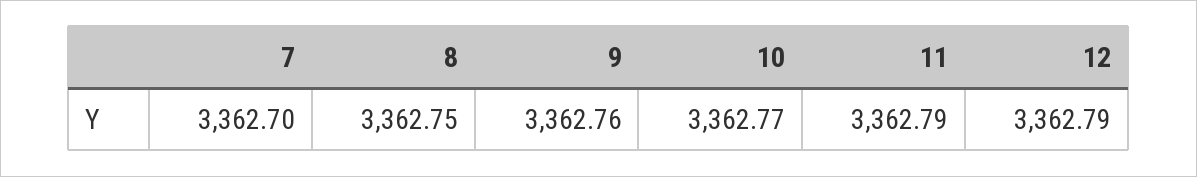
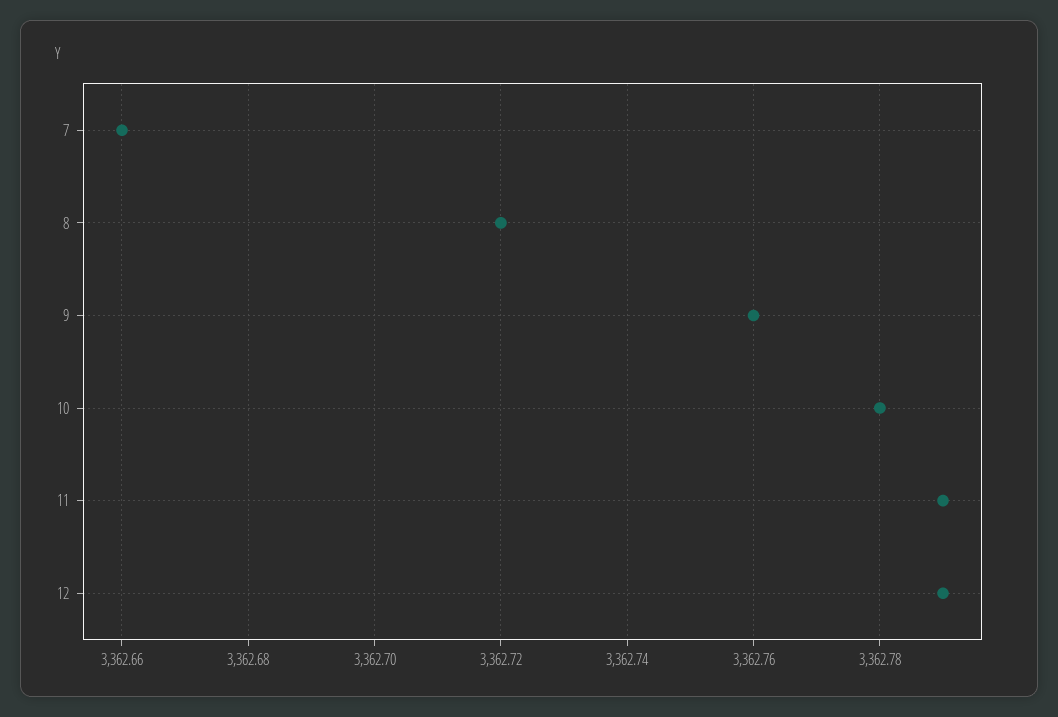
7: 3362.7 -> 3362.66
8: 3362.75 -> 3362.72
10: 3362.77 -> 3362.78

